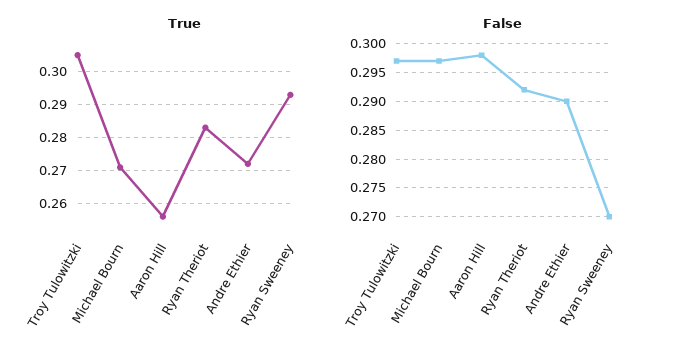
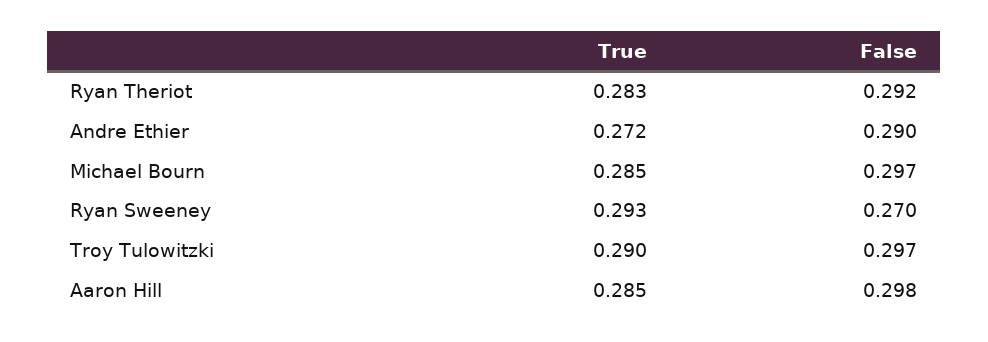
True, Troy Tulowitzki: 0.305 -> 0.29
True, Michael Bourn: 0.27 -> 0.285
True, Aaron Hill: 0.255 -> 0.285

